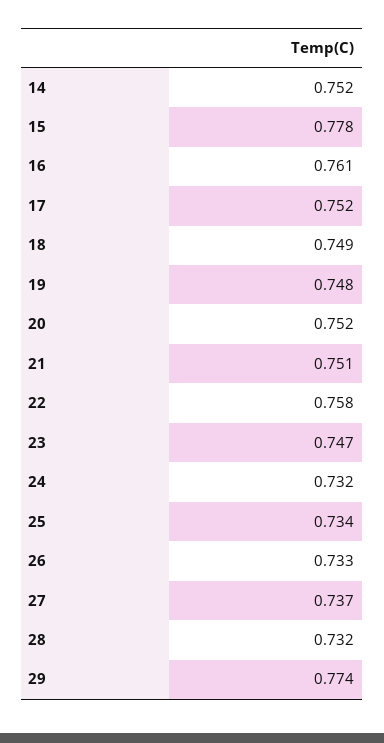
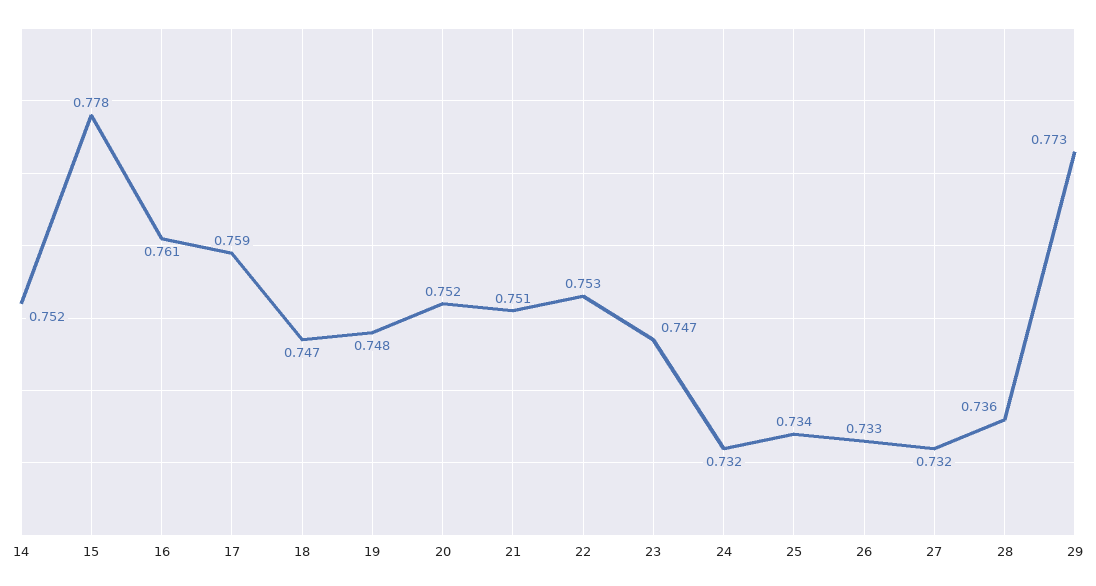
17: 0.752 -> 0.759
18: 0.749 -> 0.747
22: 0.758 -> 0.753
27: 0.737 -> 0.732
28: 0.732 -> 0.736
29: 0.774 -> 0.773

